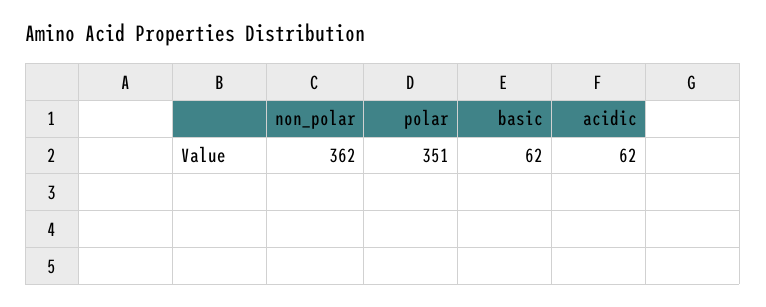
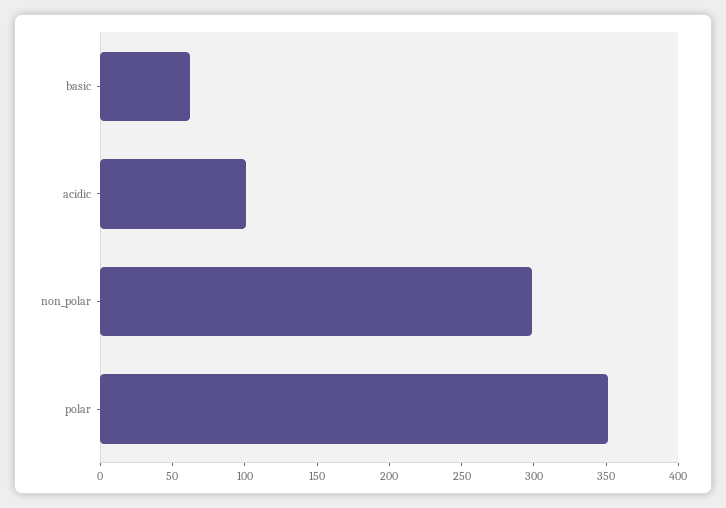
non_polar: 362 -> 300
acidic: 62 -> 100

